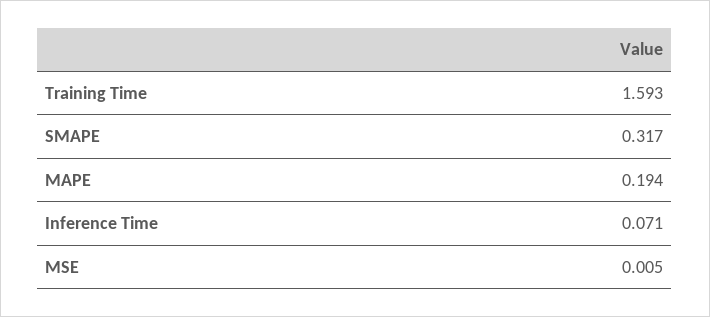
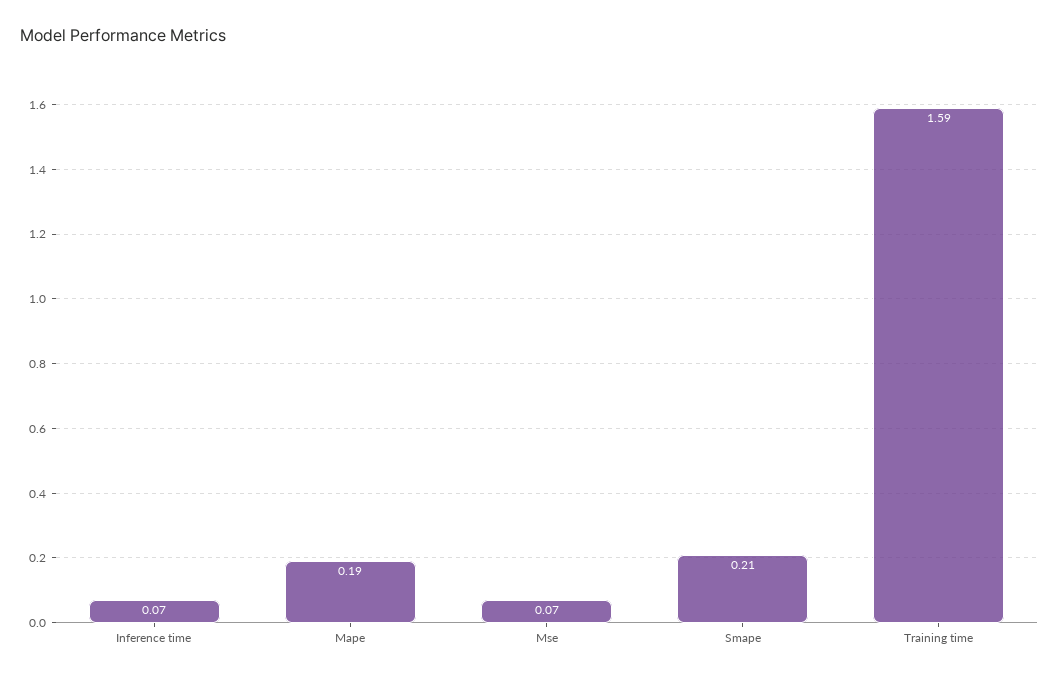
SMAPE: 0.317 -> 0.21
MSE: 0.005 -> 0.07

